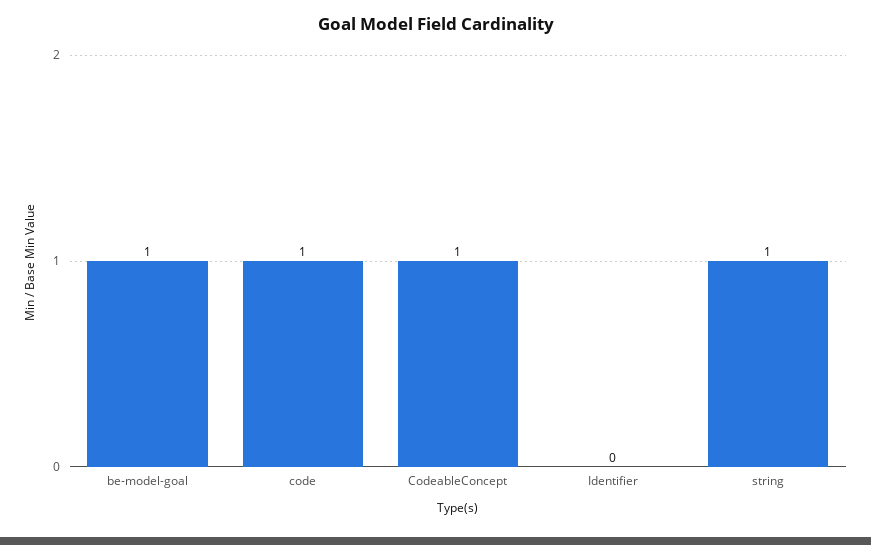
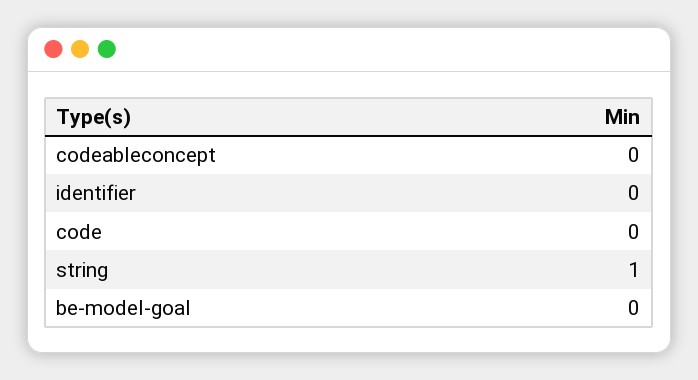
be-model-goal: 1 -> 0
code: 1 -> 0
CodeableConcept: 1 -> 0

